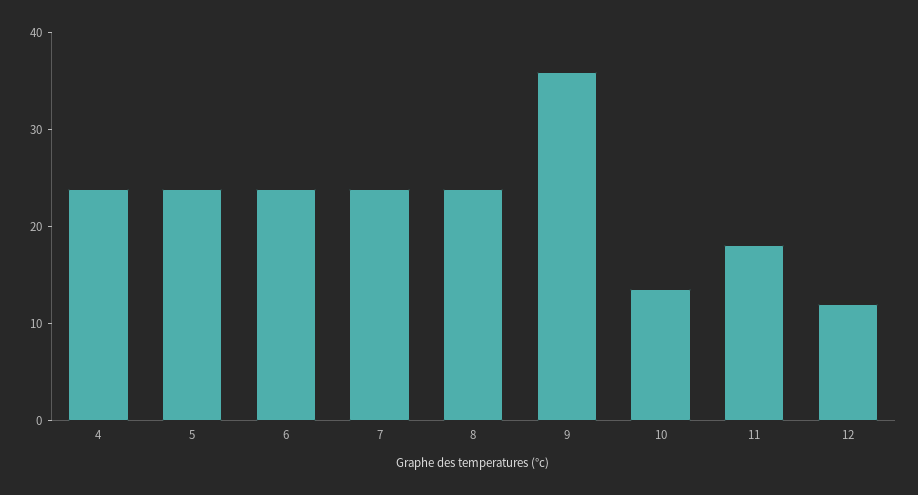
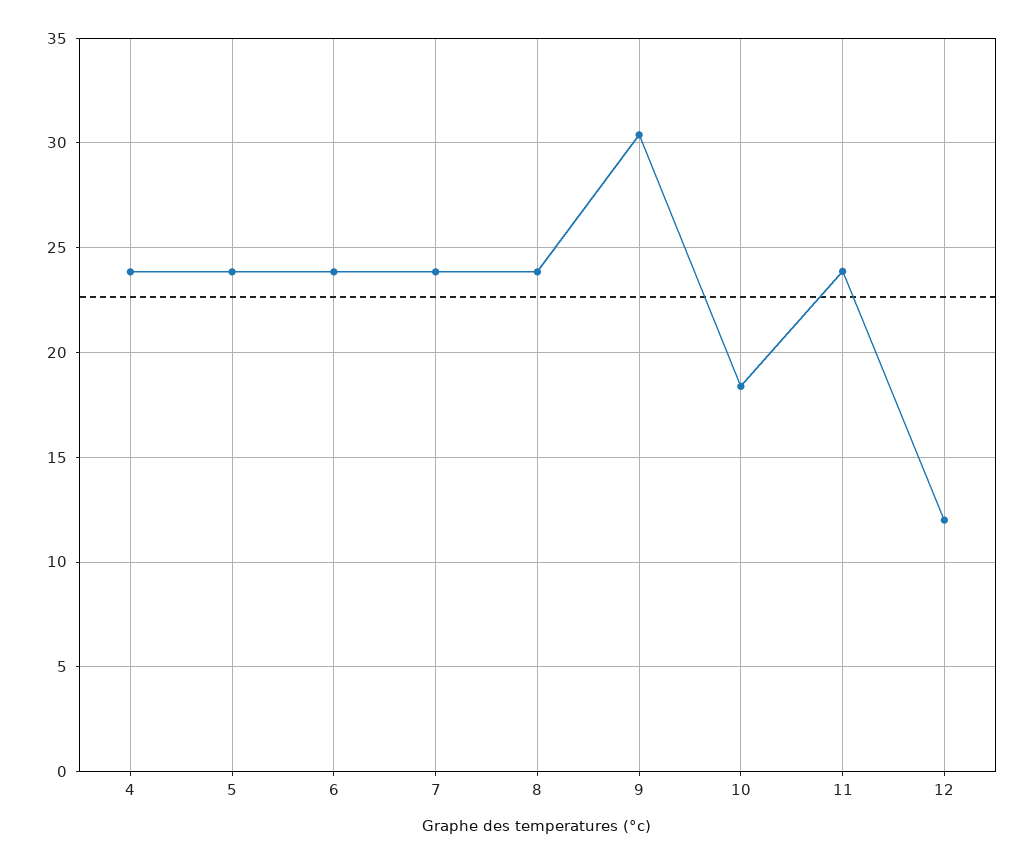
9: 36 -> 30.5
10: 14 -> 18.5
11: 18 -> 24

